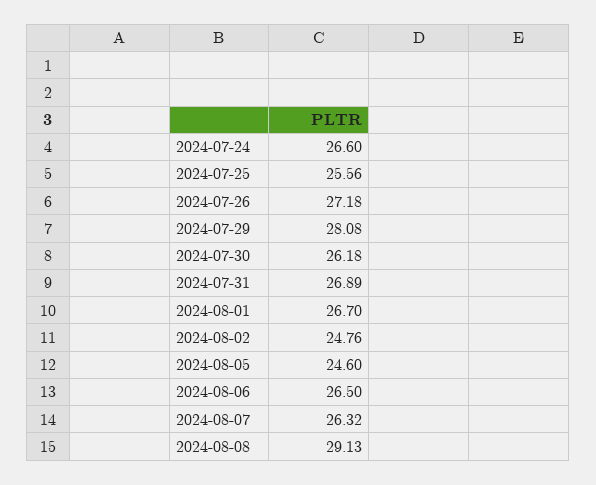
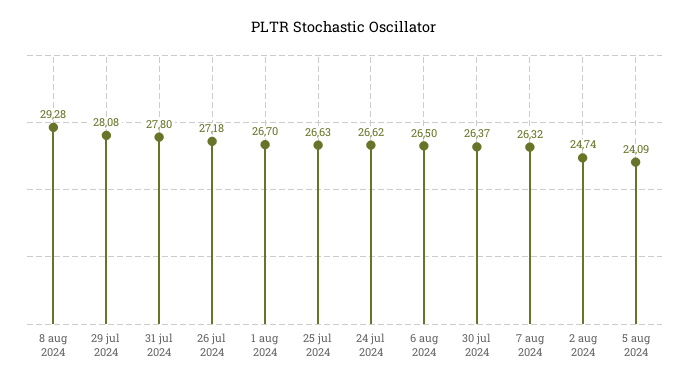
2024-07-24: 26.6 -> 26.62
2024-07-25: 25.56 -> 26.63
2024-07-30: 26.18 -> 26.37
2024-07-31: 26.89 -> 27.8
2024-08-02: 24.76 -> 24.74
2024-08-05: 24.6 -> 24.09
2024-08-08: 29.13 -> 29.28

